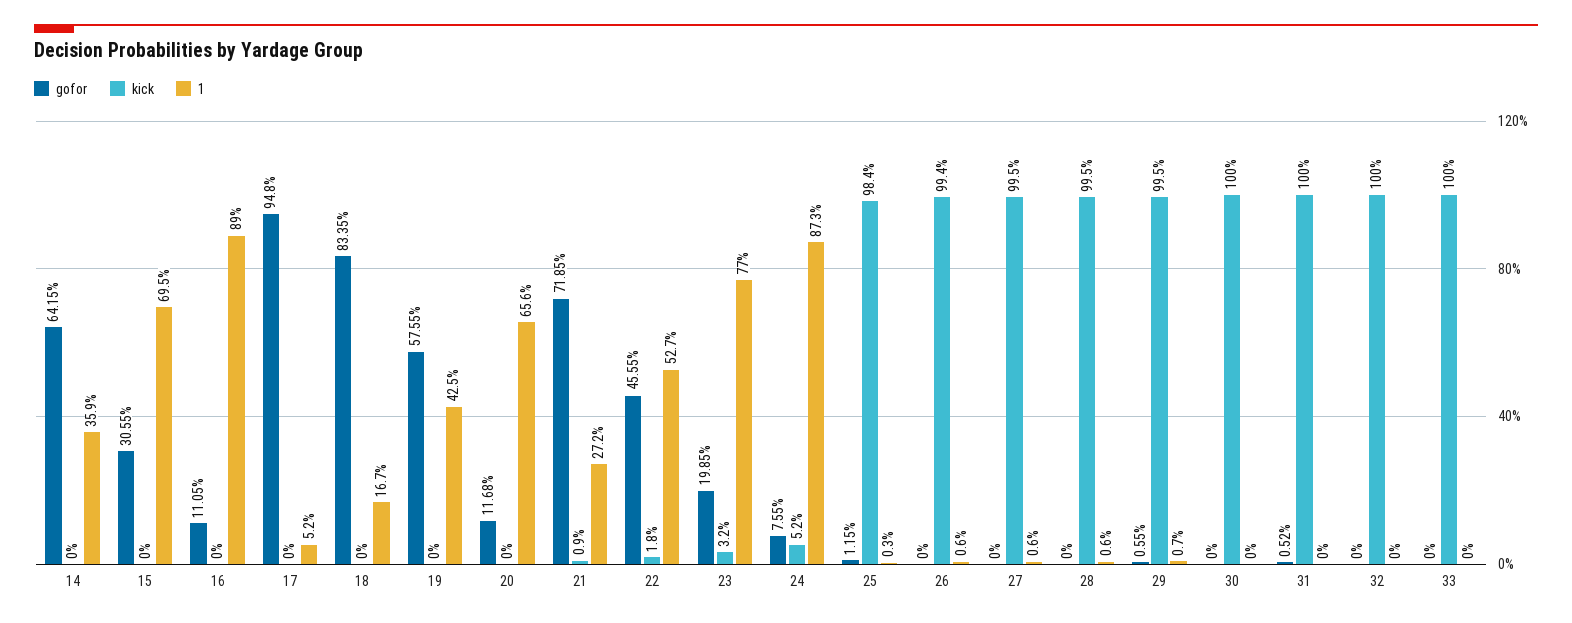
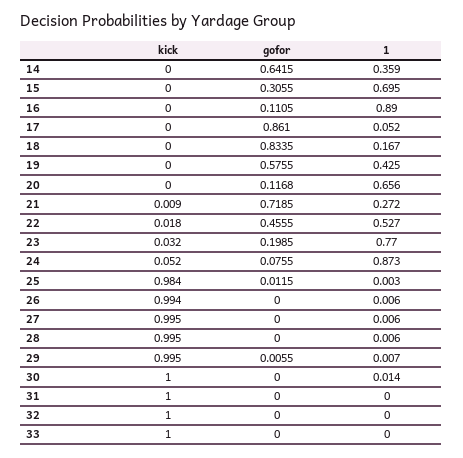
gofor, 17: 0.948 -> 0.861
1, 30: 0 -> 0.014
gofor, 31: 0.0052 -> 0

